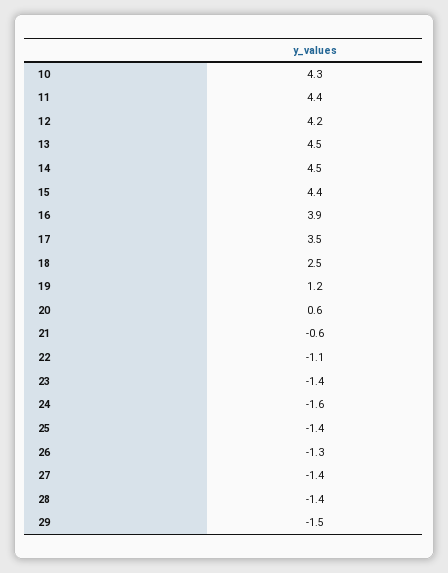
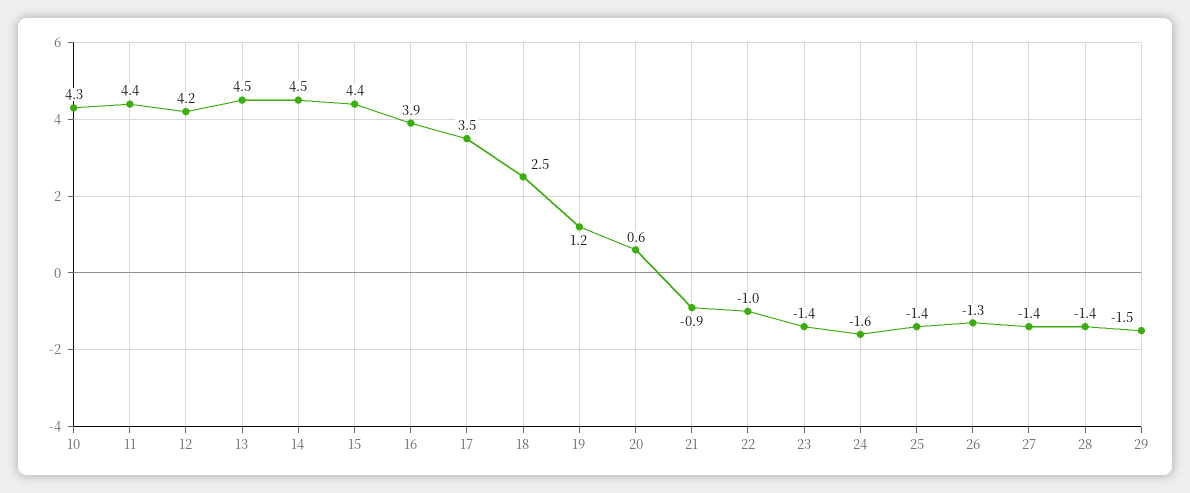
21: -0.6 -> -0.9
22: -1.1 -> -1

